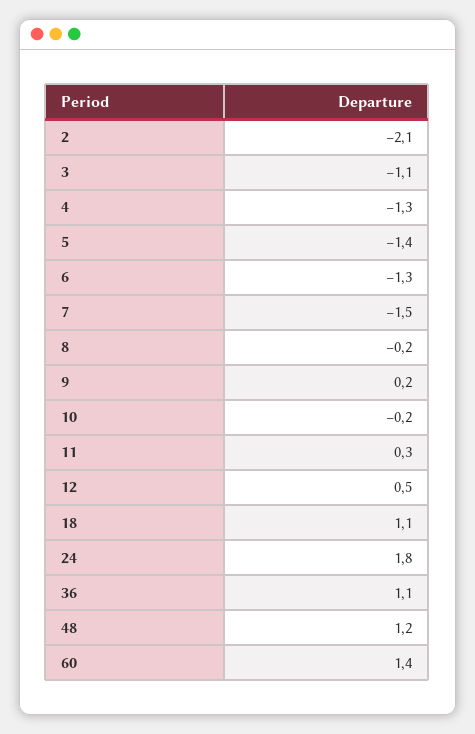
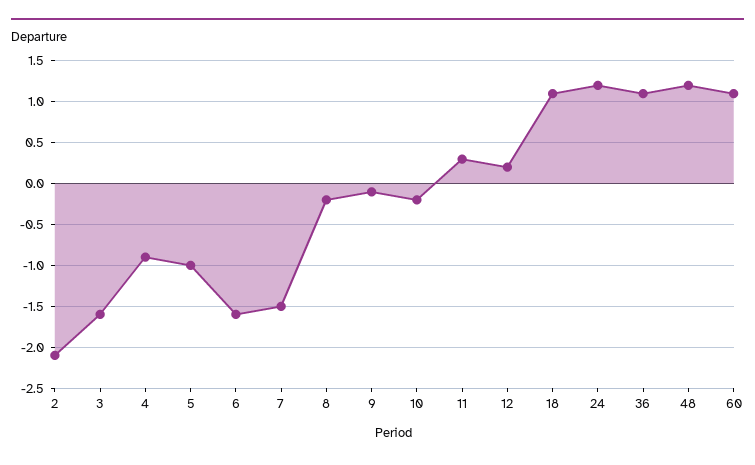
3: -1.1 -> -1.6
4: -1.3 -> -0.9
5: -1.4 -> -1
6: -1.3 -> -1.6
9: 0.2 -> -0.1
12: 0.5 -> 0.2
24: 1.8 -> 1.2
60: 1.4 -> 1.1

